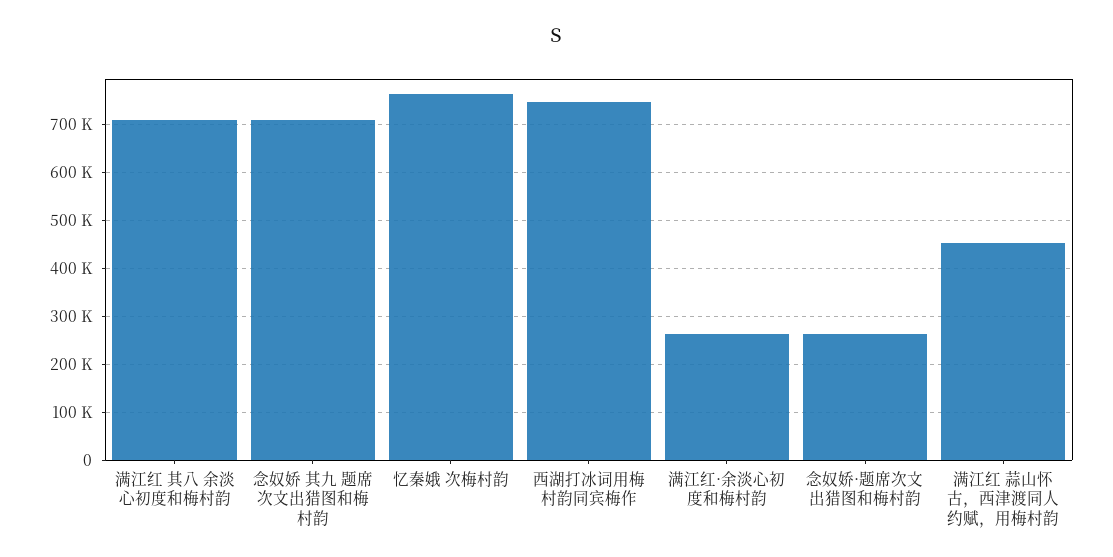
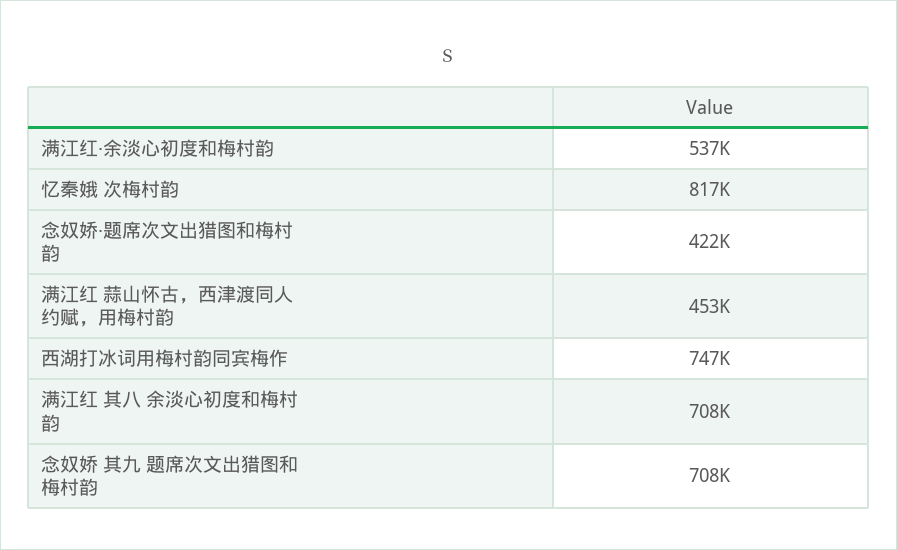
忆秦娥 次梅村韵: 760000 -> 817000
满江红·余淡心初度和梅村韵: 260000 -> 537000
念奴娇·题席次文出猎图和梅村韵: 260000 -> 422000

